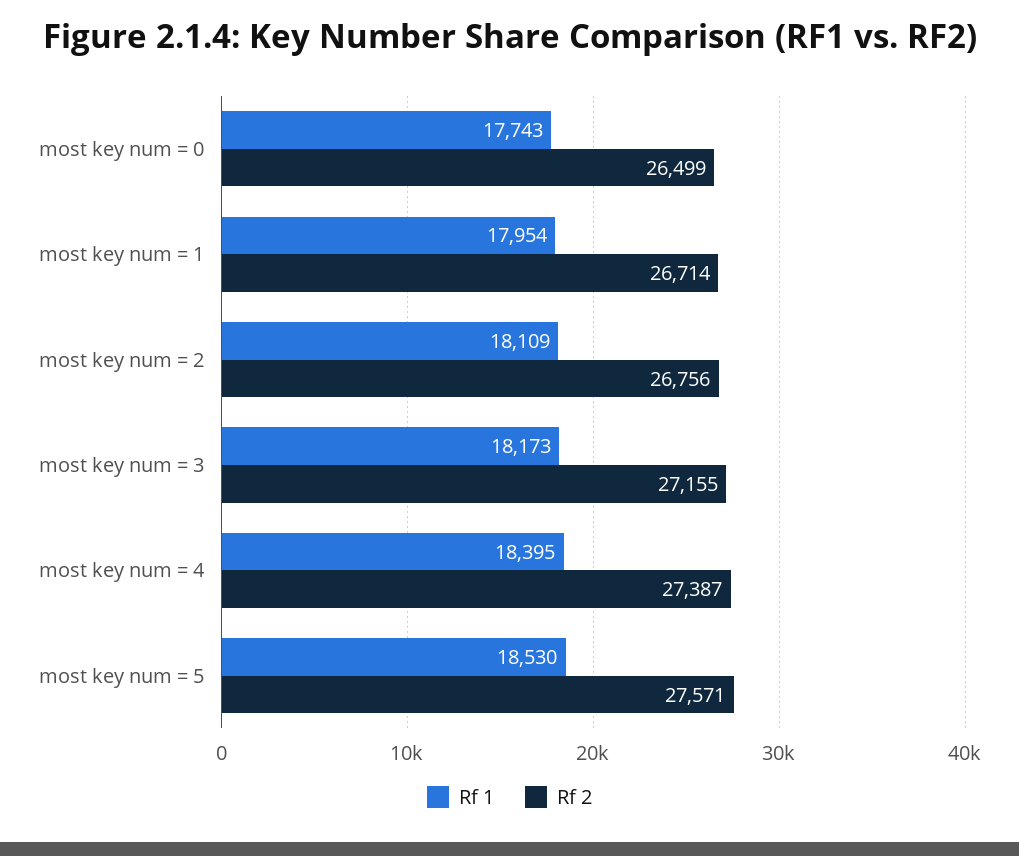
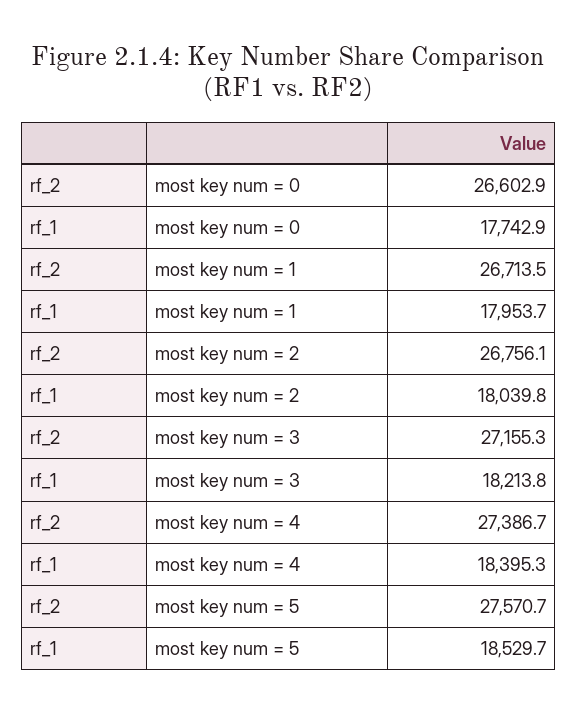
Rf 2, most key num = 0: 26499 -> 26602.9
Rf 1, most key num = 2: 18109 -> 18039.8
Rf 1, most key num = 3: 18173 -> 18213.8

